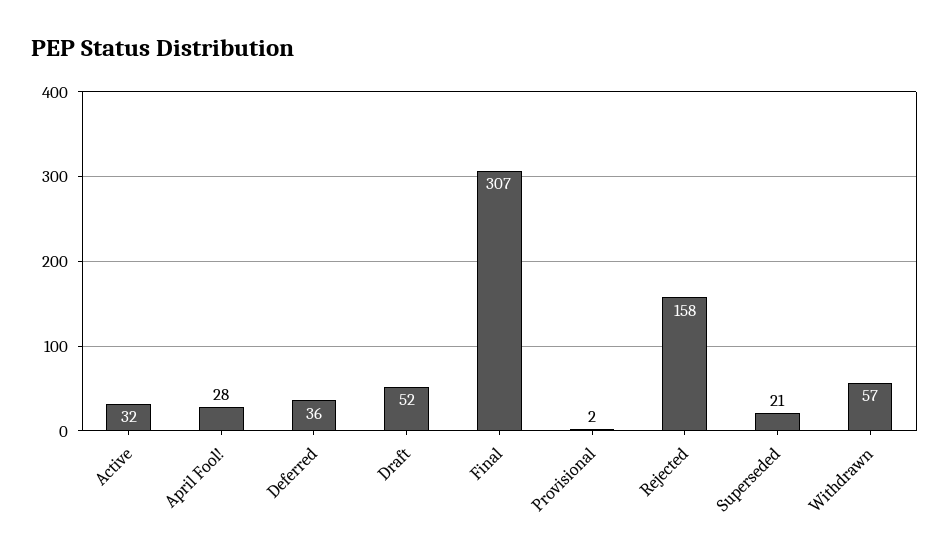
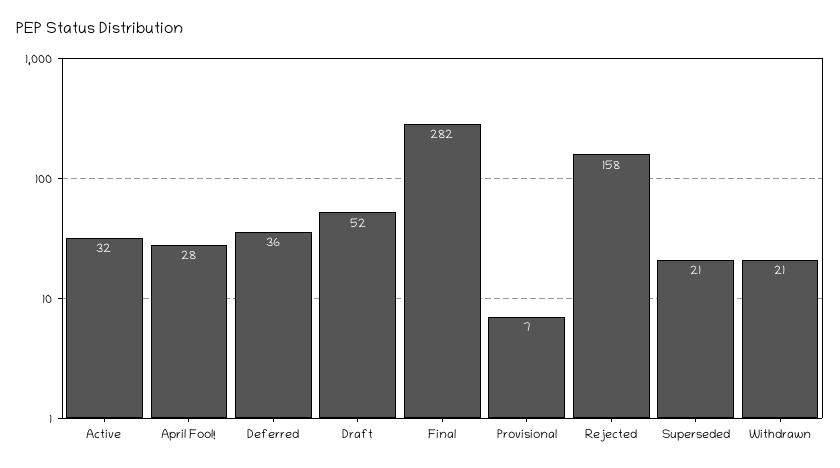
Final: 307 -> 282
Provisional: 2 -> 7
Withdrawn: 57 -> 21

